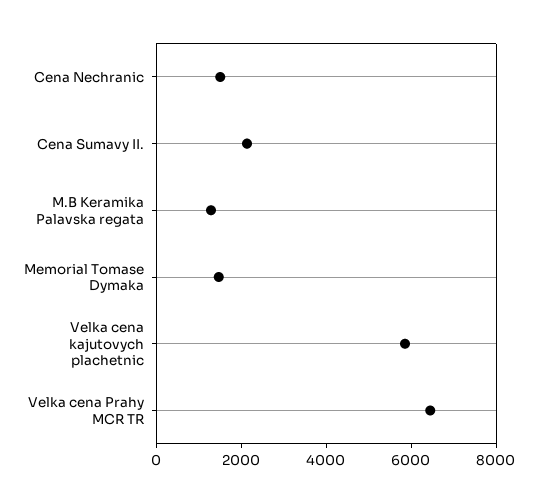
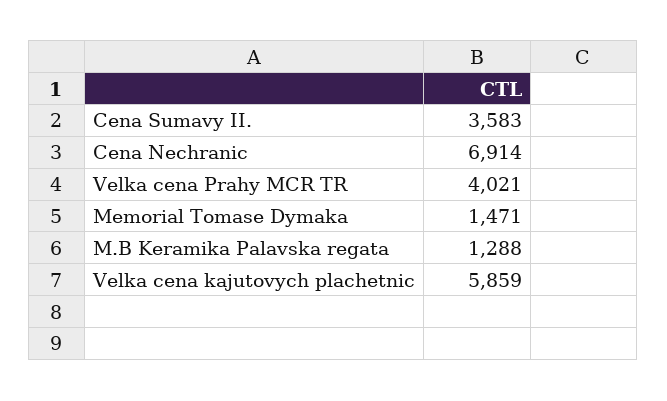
Cena Nechranic: 1500 -> 6914
Cena Sumavy II.: 2000 -> 3583
Velka cena Prahy MCR TR: 6500 -> 4021

